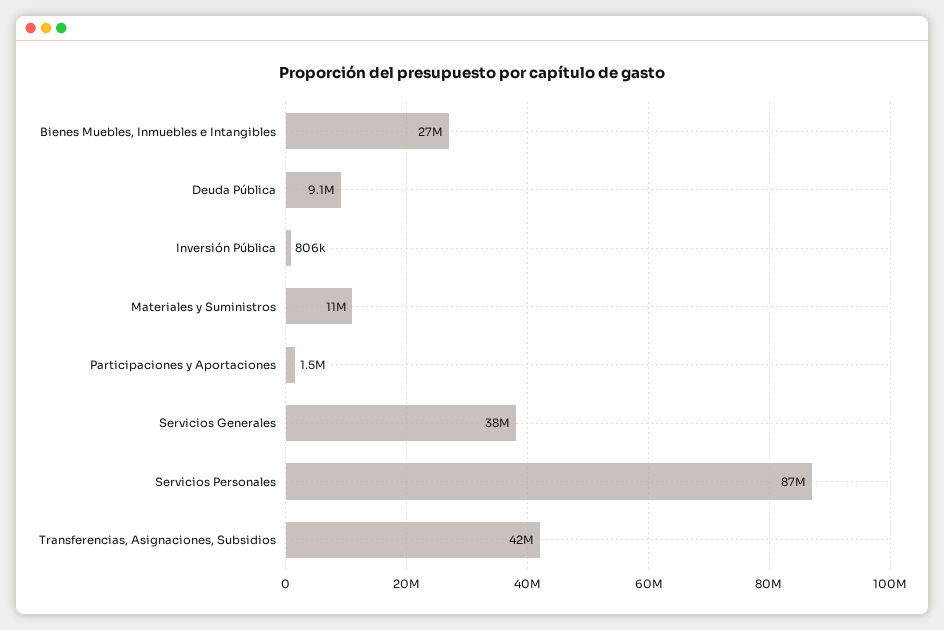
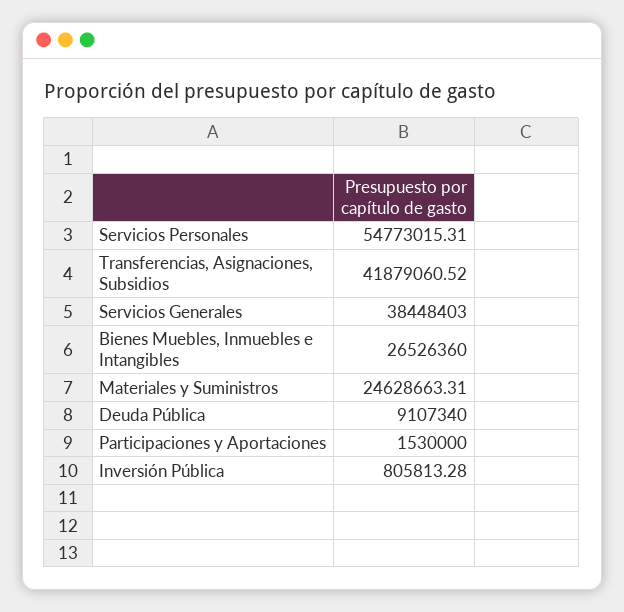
Materiales y Suministros: 11000000 -> 24628663.31
Servicios Personales: 87000000 -> 54773015.31

